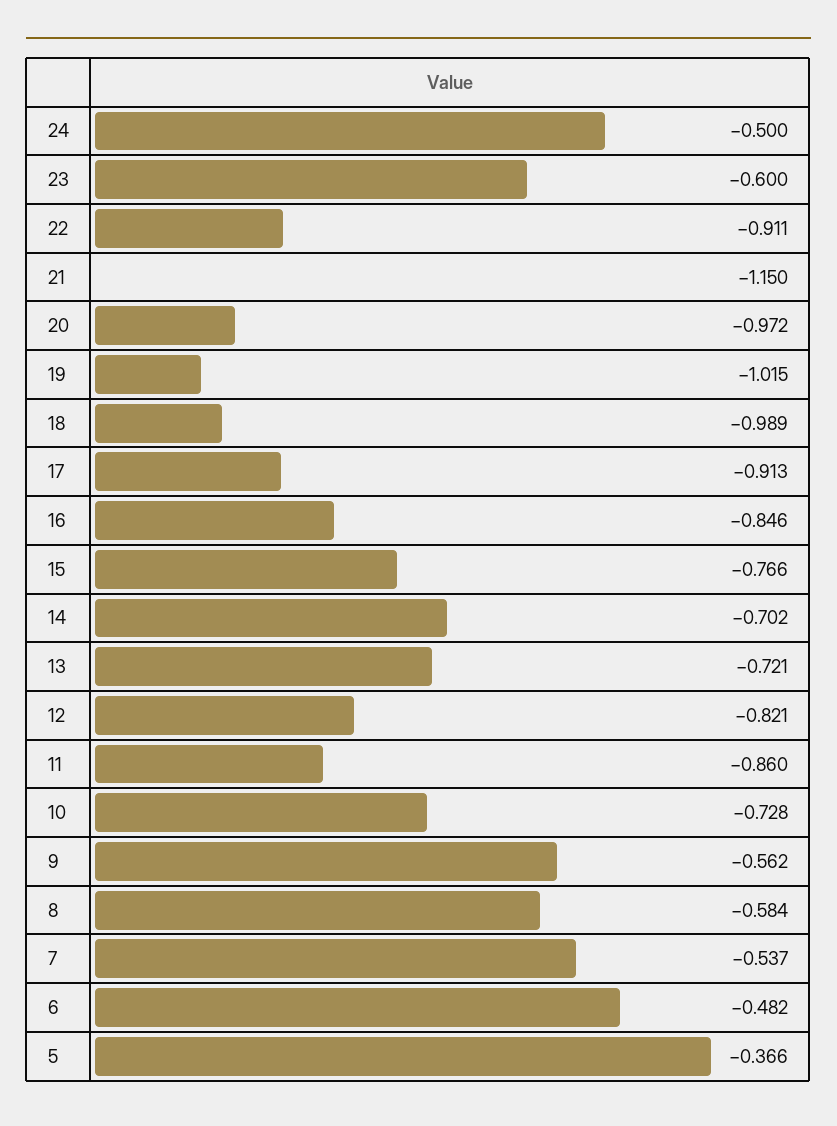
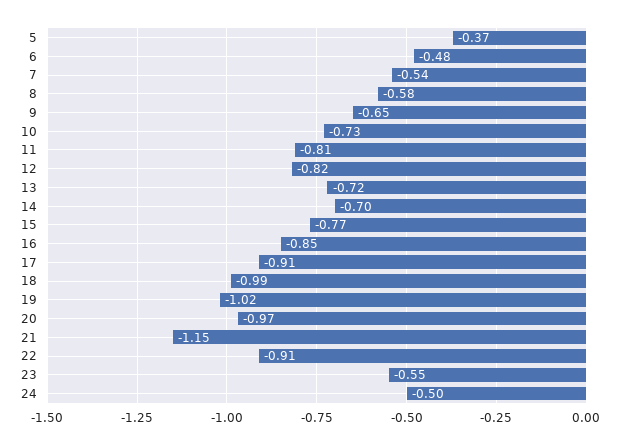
23: -0.6 -> -0.55
11: -0.86 -> -0.81
9: -0.562 -> -0.65

